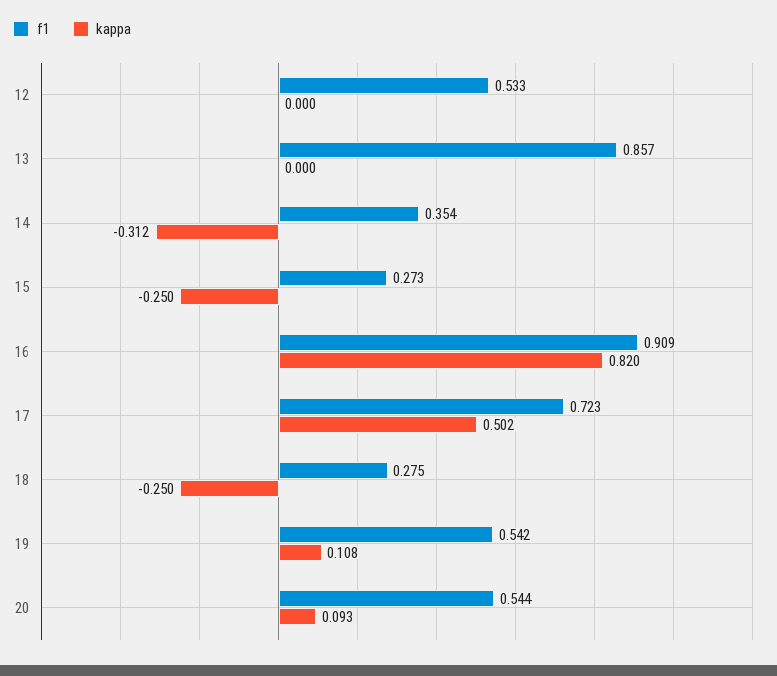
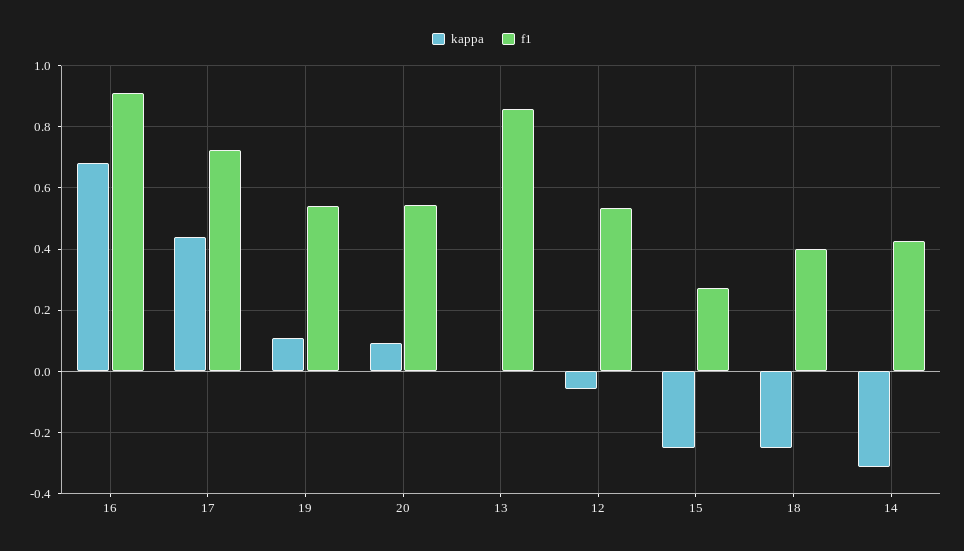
kappa, 12: 0 -> -0.06
f1, 14: 0.354 -> 0.42
kappa, 16: 0.82 -> 0.68
kappa, 17: 0.502 -> 0.44
f1, 18: 0.275 -> 0.4

